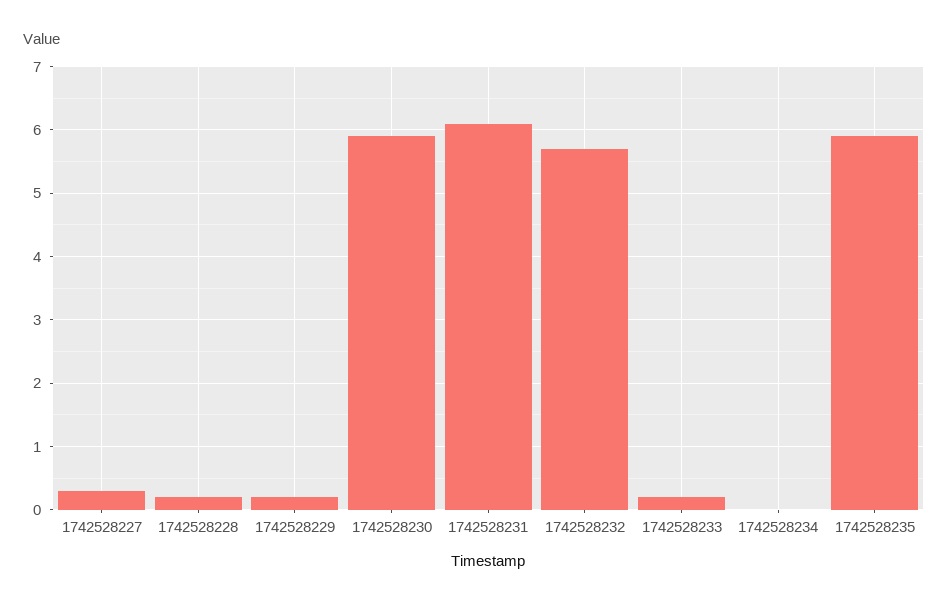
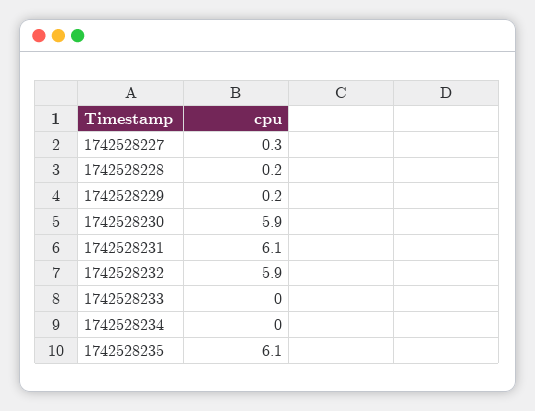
1742528232: 5.7 -> 5.9
1742528233: 0.2 -> 0
1742528235: 5.9 -> 6.1

